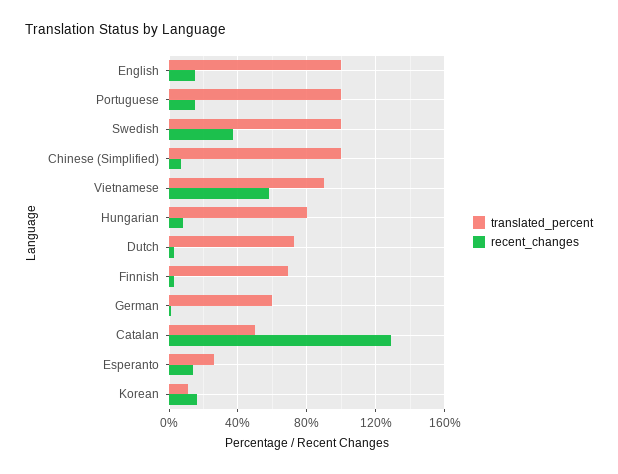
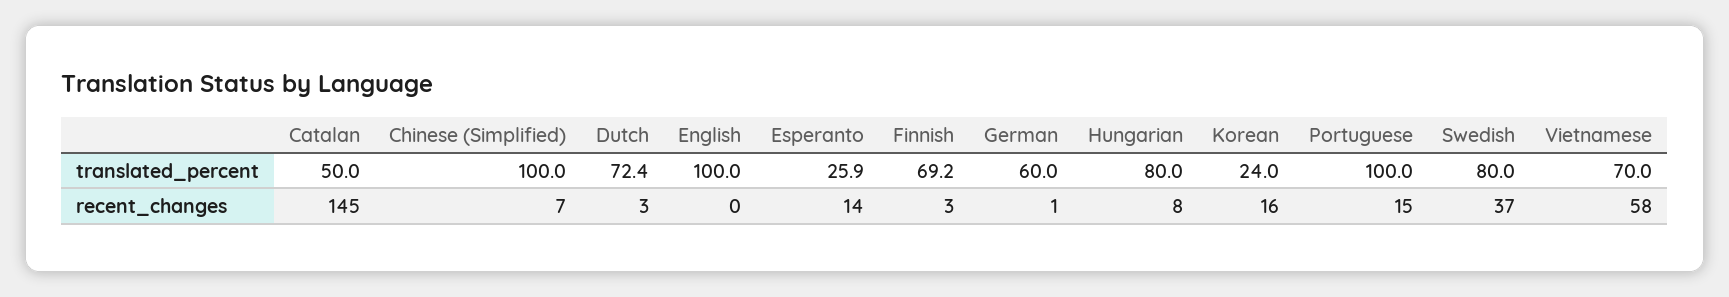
recent_changes, English: 15 -> 0
translated_percent, Swedish: 100 -> 80
translated_percent, Vietnamese: 90 -> 70
recent_changes, Catalan: 130 -> 145
translated_percent, Korean: 10 -> 24

